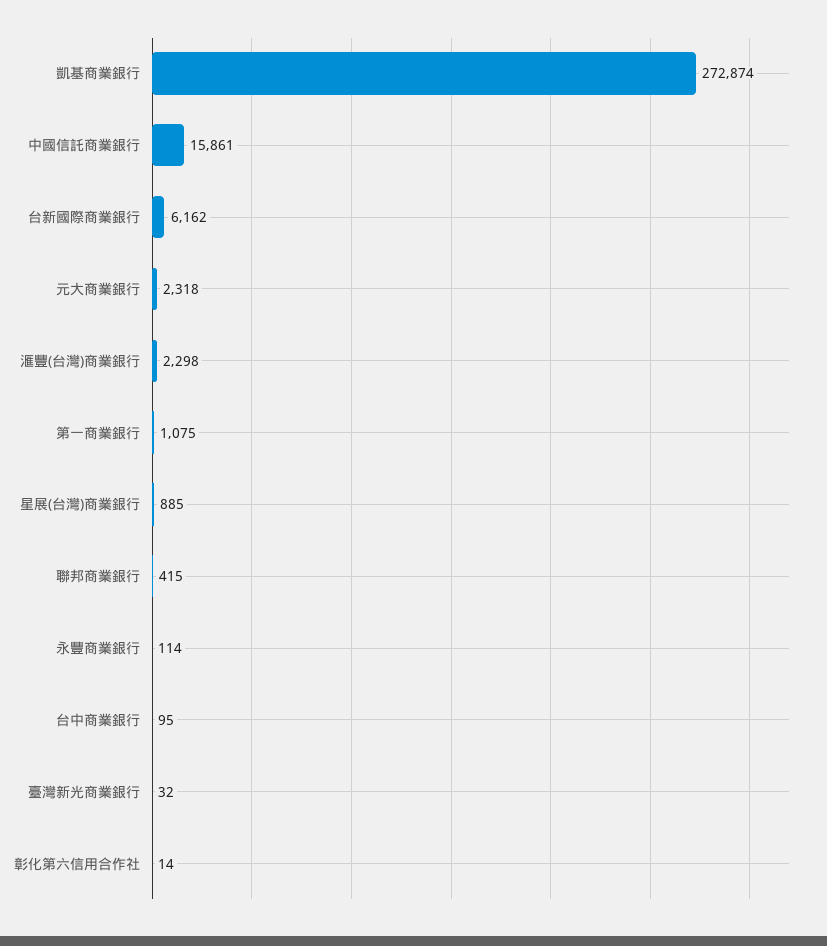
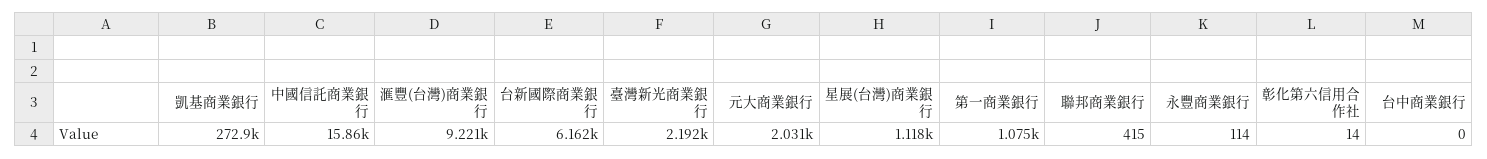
元大商業銀行: 2318 -> 2031
滙豐(台灣)商業銀行: 2298 -> 9221
星展(台灣)商業銀行: 885 -> 1118
台中商業銀行: 95 -> 0
臺灣新光商業銀行: 32 -> 2192

